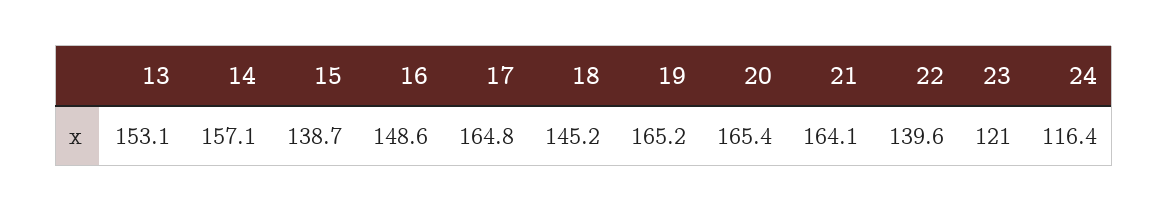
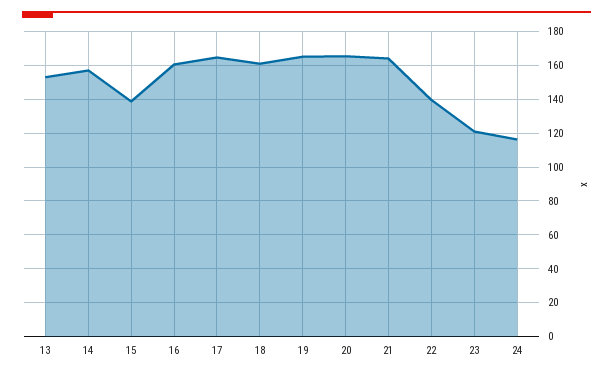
16: 148.6 -> 160
18: 145.2 -> 160

